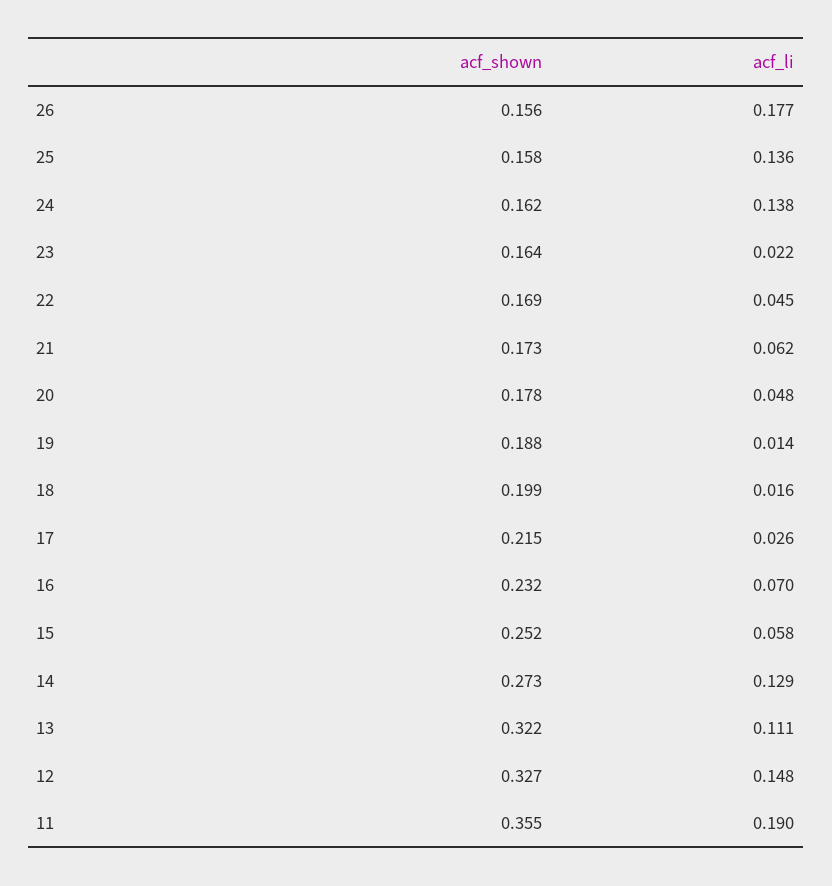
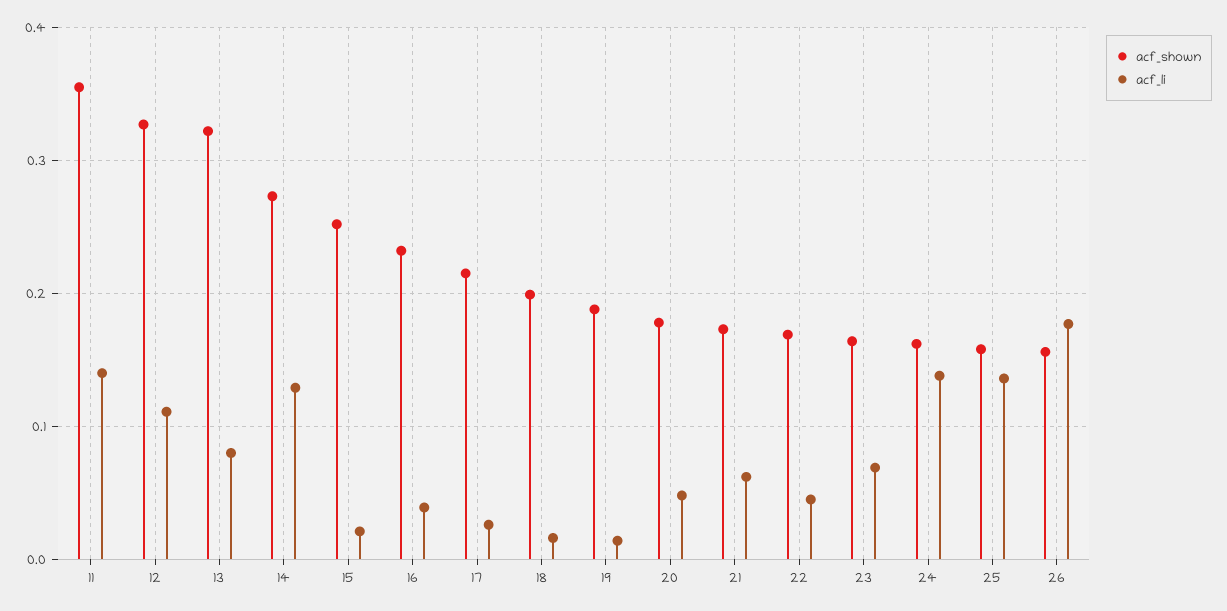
acf_li, 23: 0.022 -> 0.07
acf_li, 16: 0.07 -> 0.04
acf_li, 15: 0.058 -> 0.02
acf_li, 13: 0.111 -> 0.08
acf_li, 12: 0.148 -> 0.11
acf_li, 11: 0.19 -> 0.14

